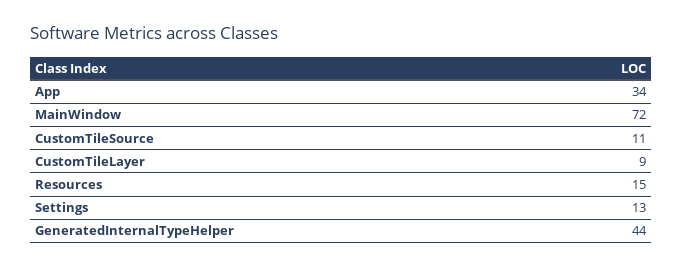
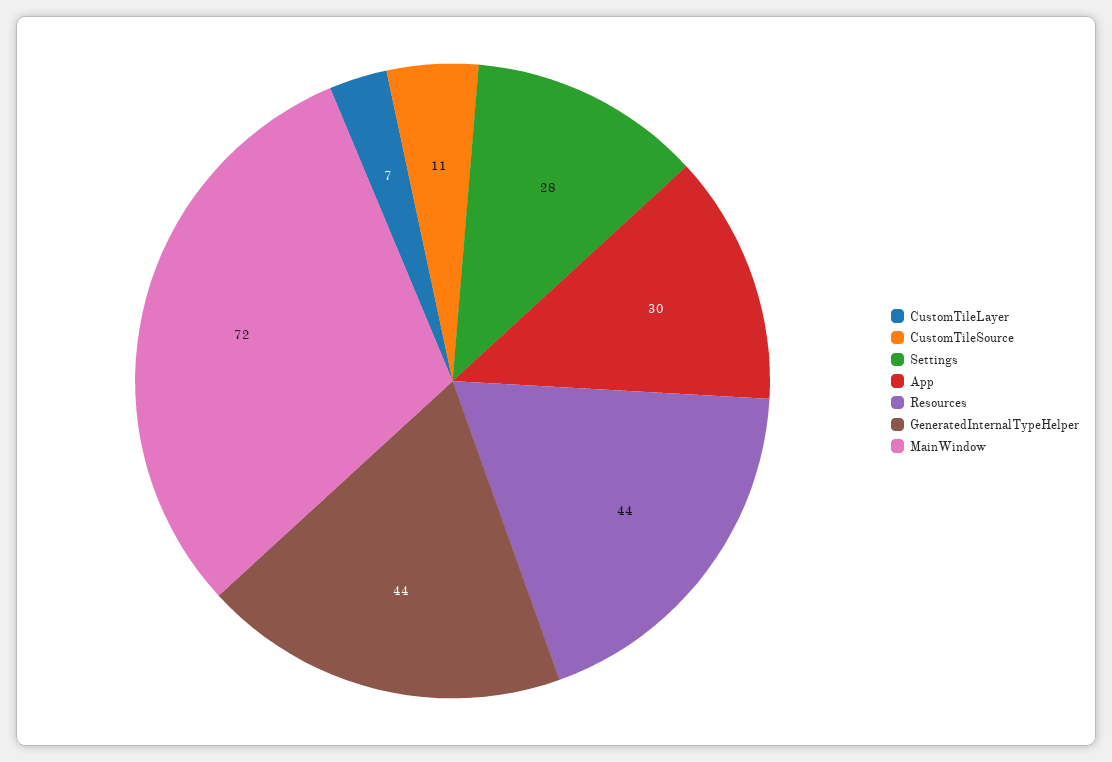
App: 34 -> 30
CustomTileLayer: 9 -> 7
Resources: 15 -> 44
Settings: 13 -> 28

